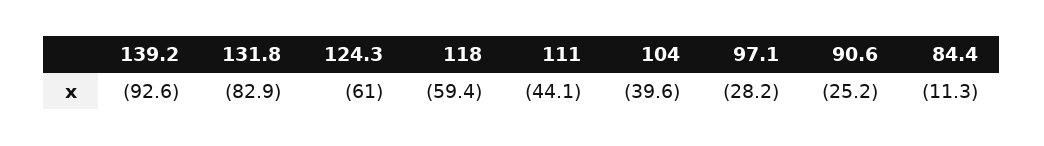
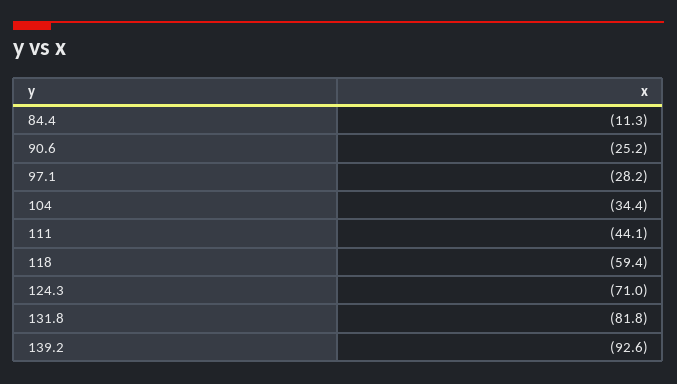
131.8: -82.9 -> -81.8
124.3: -61 -> -71
104: -39.6 -> -34.4

